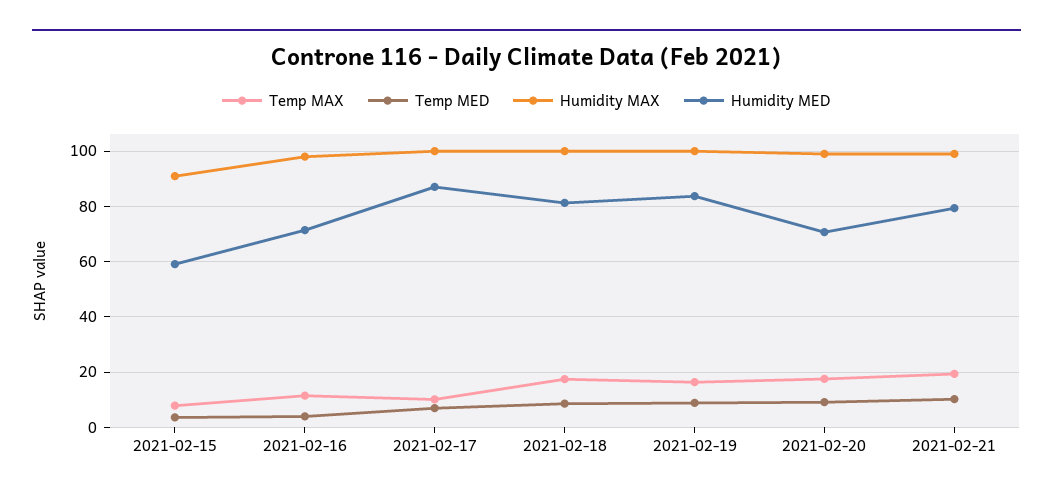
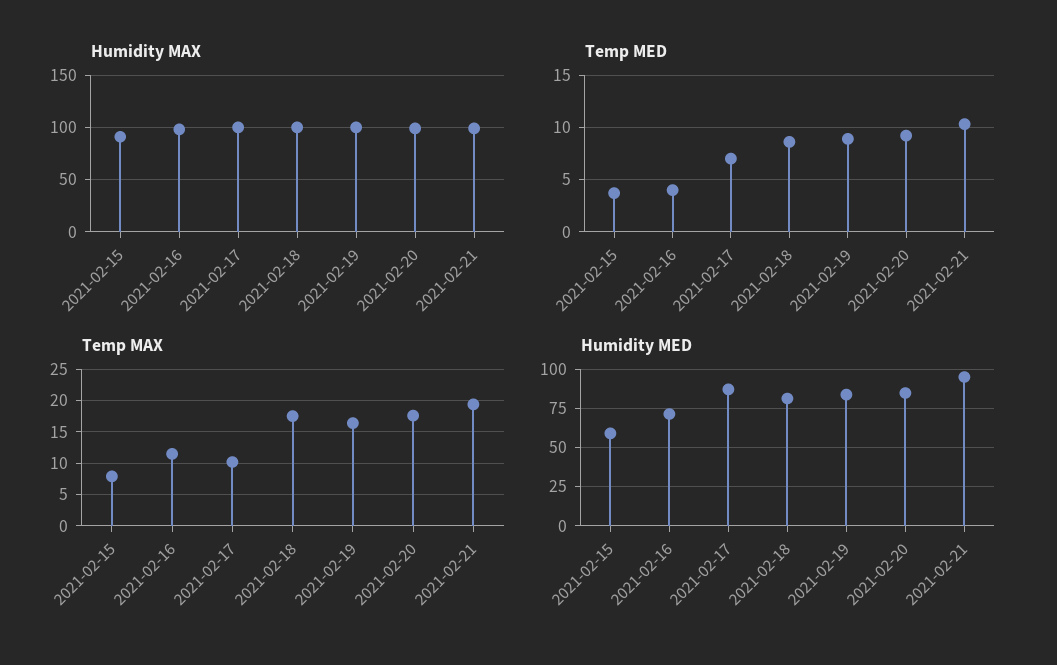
Humidity MED, 2021-02-20: 70 -> 85
Humidity MED, 2021-02-21: 80 -> 95

